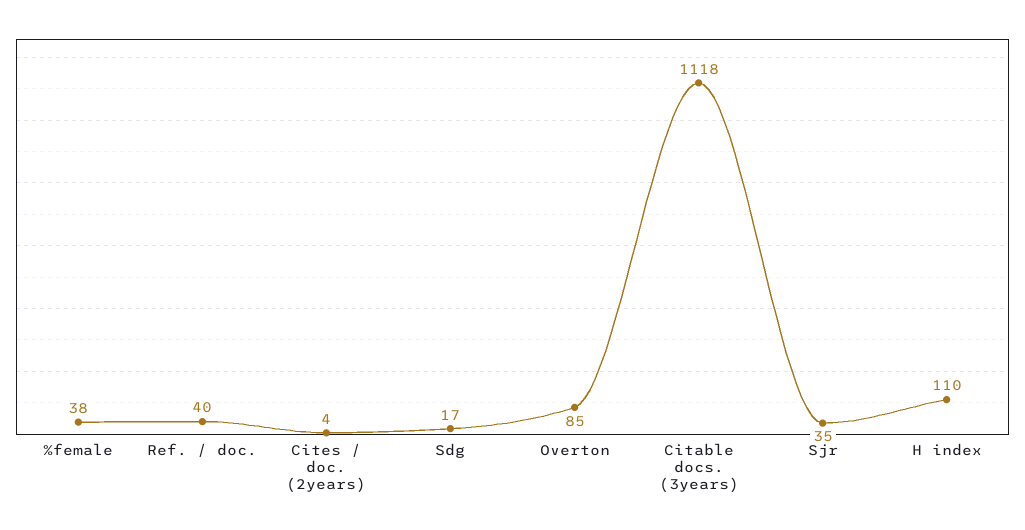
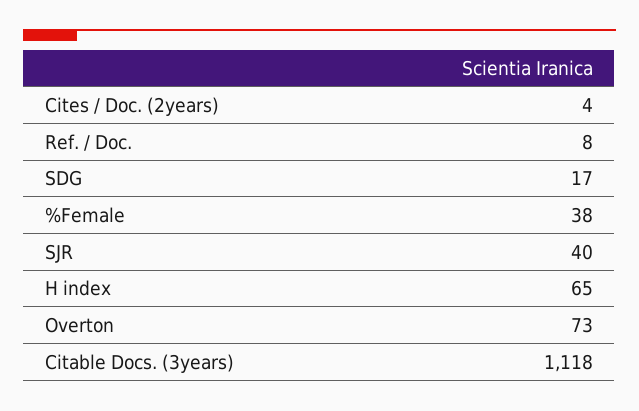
Ref. / doc.: 40 -> 8
Overton: 85 -> 73
Sjr: 35 -> 40
H index: 110 -> 65

